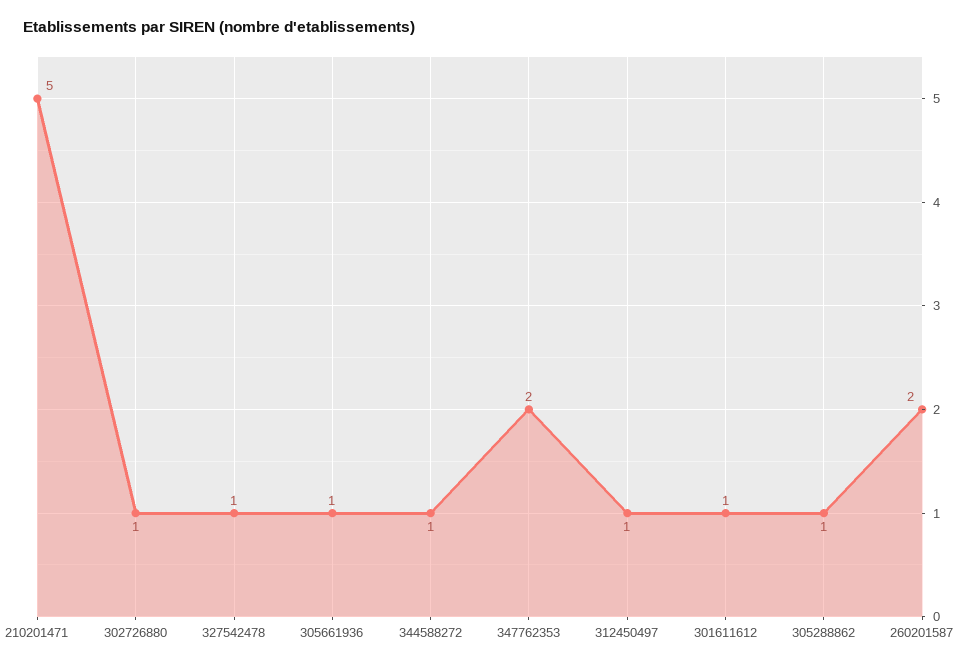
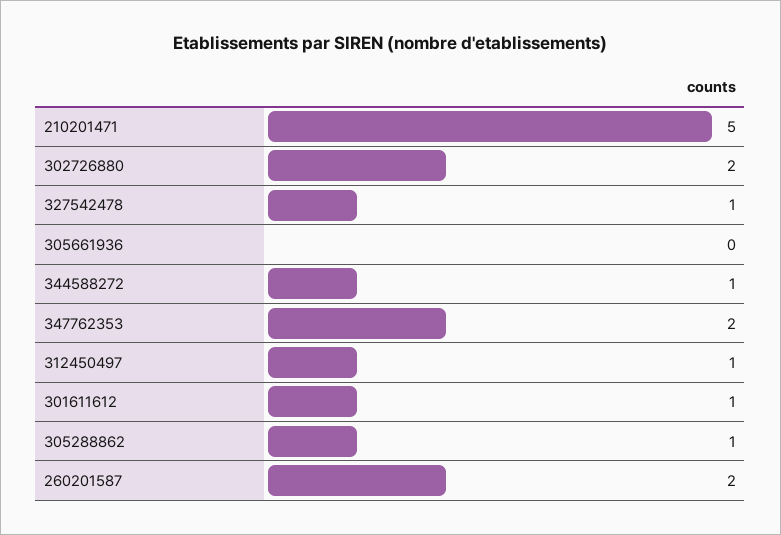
302726880: 1 -> 2
305661936: 1 -> 0

